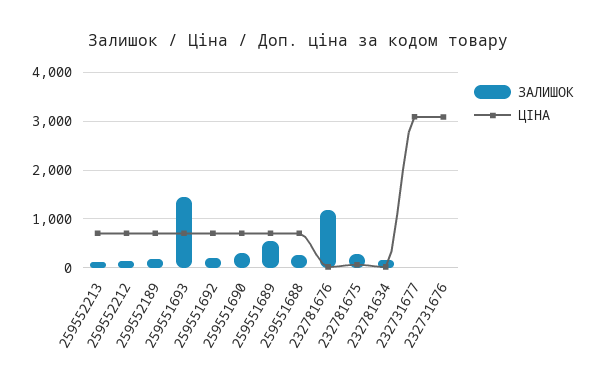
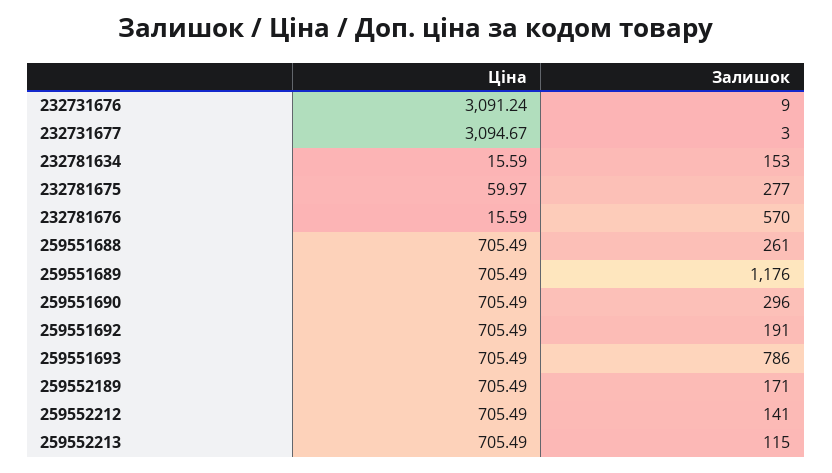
ЗАЛИШОК, 259551693: 1400 -> 786
ЗАЛИШОК, 259551689: 600 -> 1176
ЗАЛИШОК, 232781676: 1200 -> 570

